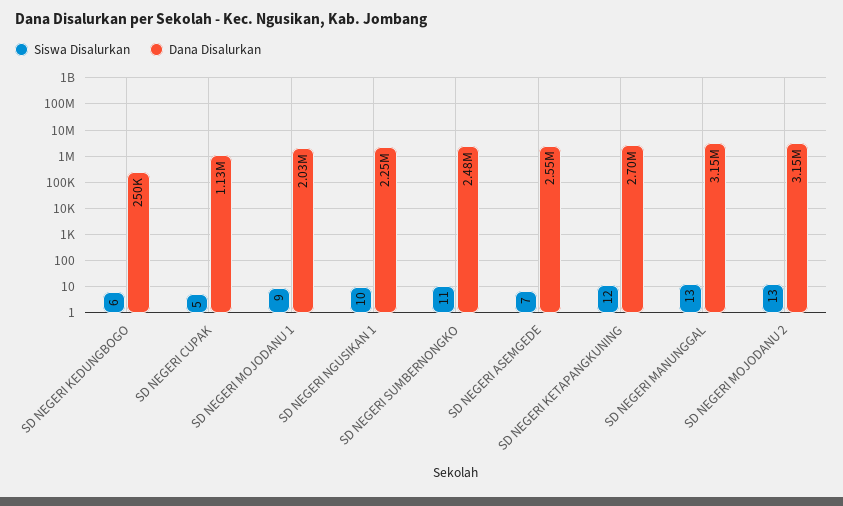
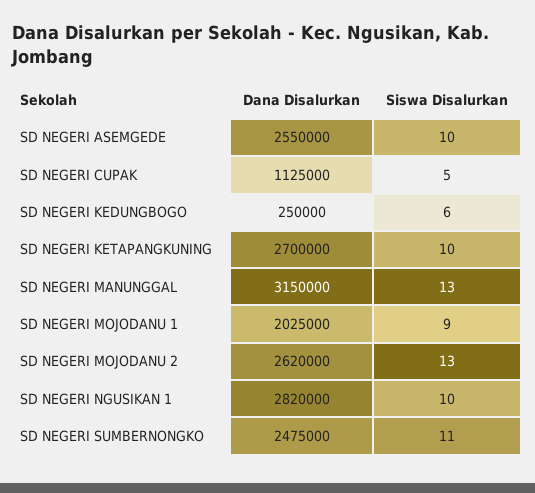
Dana Disalurkan, SD NEGERI NGUSIKAN 1: 2250000 -> 2820000
Siswa Disalurkan, SD NEGERI ASEMGEDE: 7 -> 10
Siswa Disalurkan, SD NEGERI KETAPANGKUNING: 12 -> 10
Dana Disalurkan, SD NEGERI MOJODANU 2: 3150000 -> 2620000

